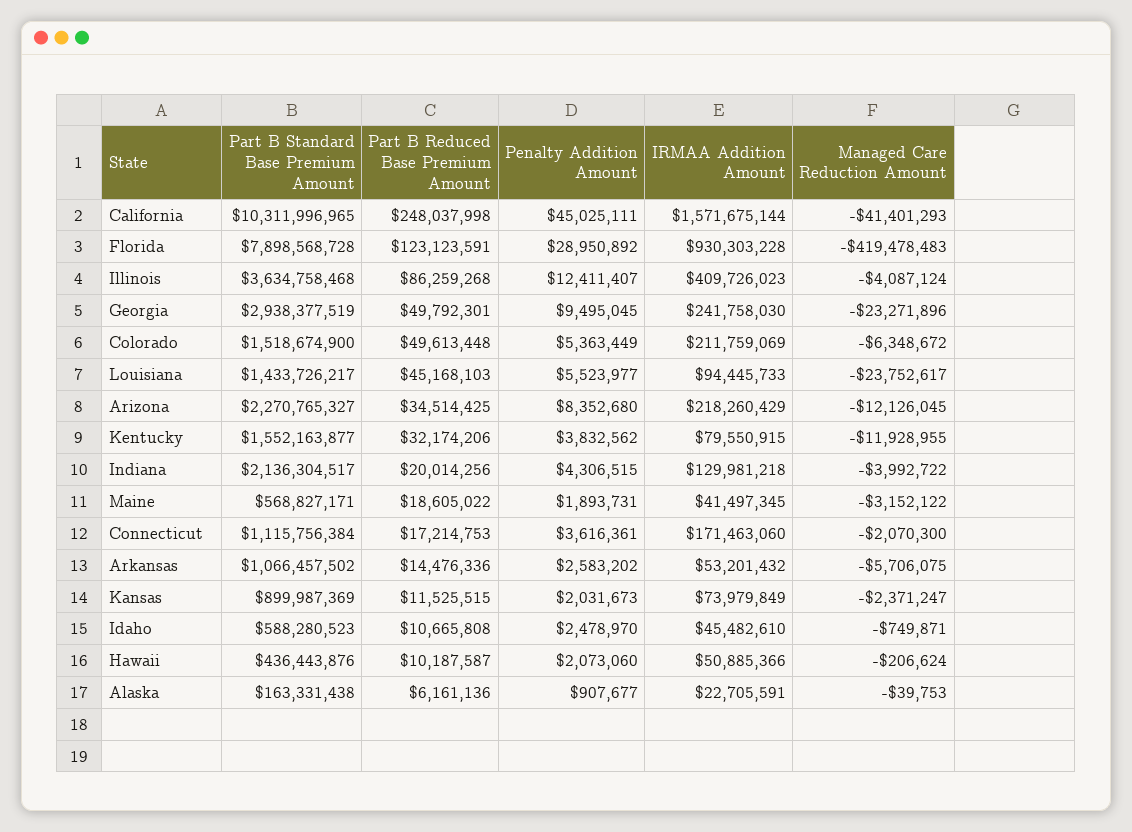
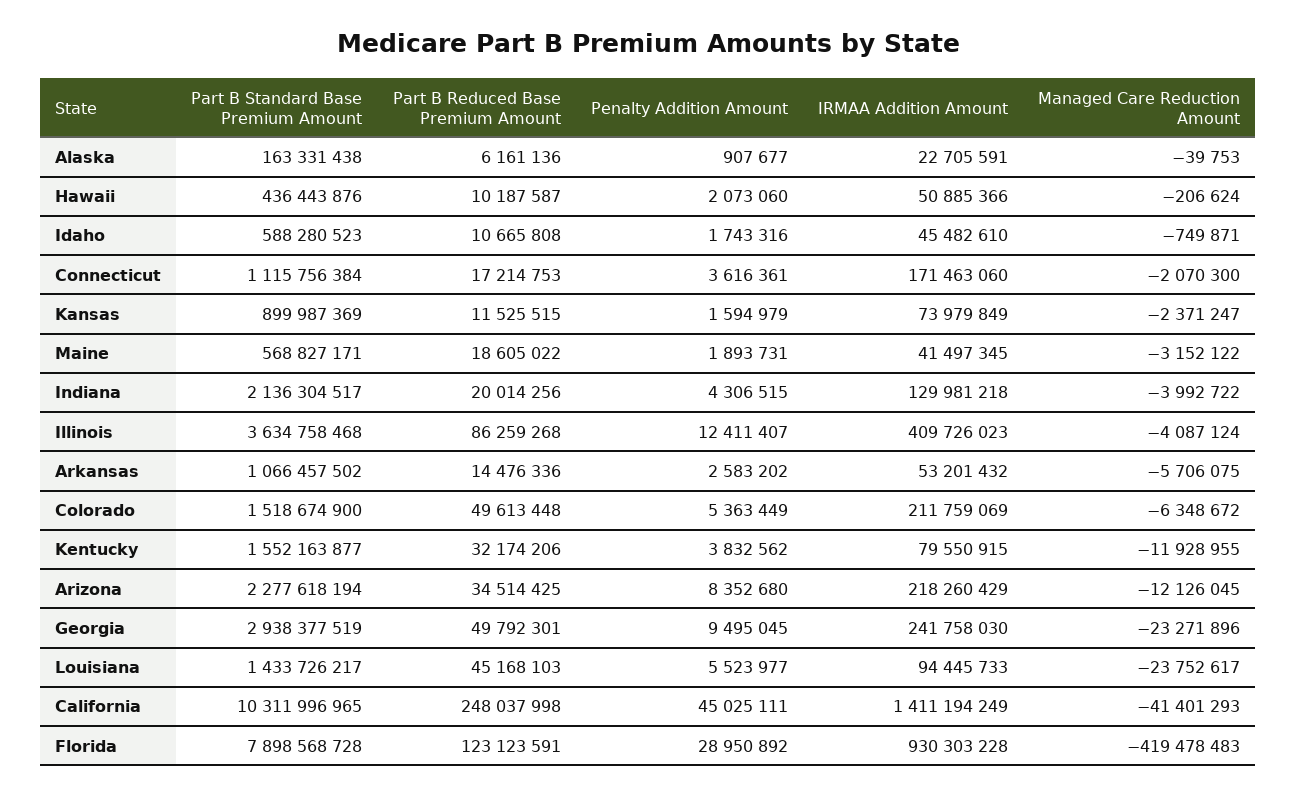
IRMAA Addition Amount, California: 1571675144 -> 1411194249
Part B Standard Base Premium Amount, Arizona: 2270765327 -> 2277618194
Penalty Addition Amount, Kansas: 2031673 -> 1594979
Penalty Addition Amount, Idaho: 2478970 -> 1743316

